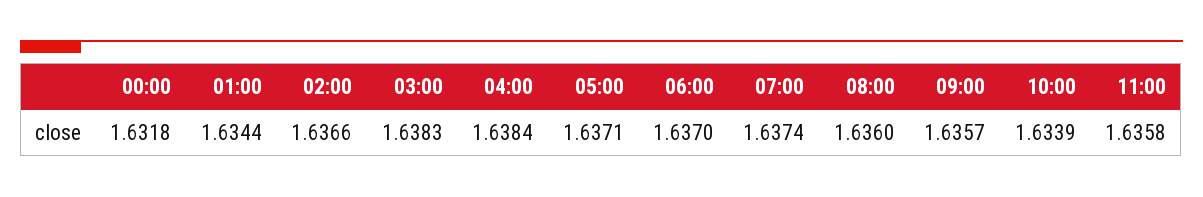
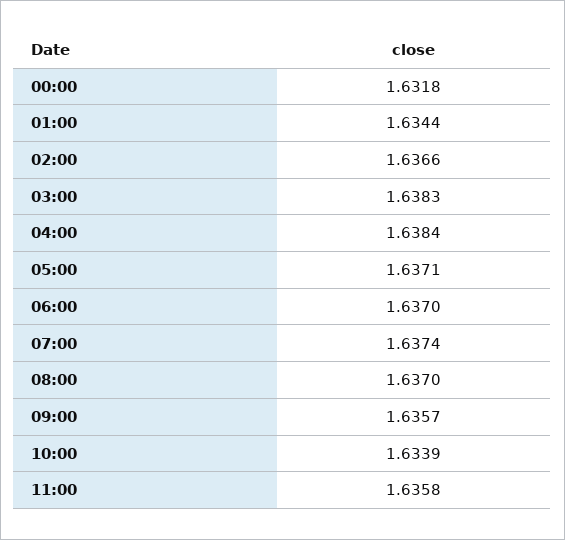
08:00: 1.636 -> 1.637

